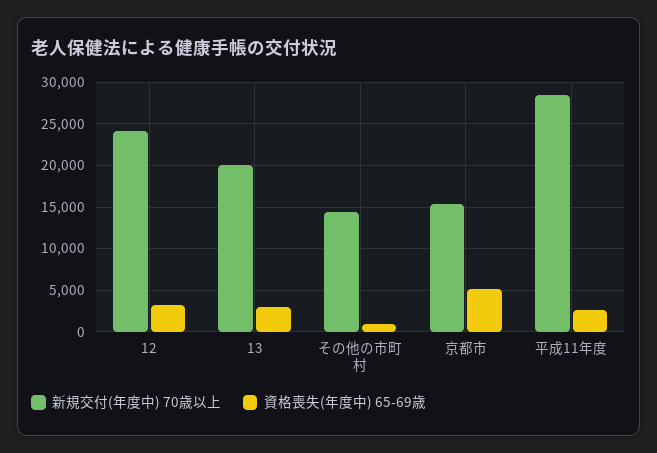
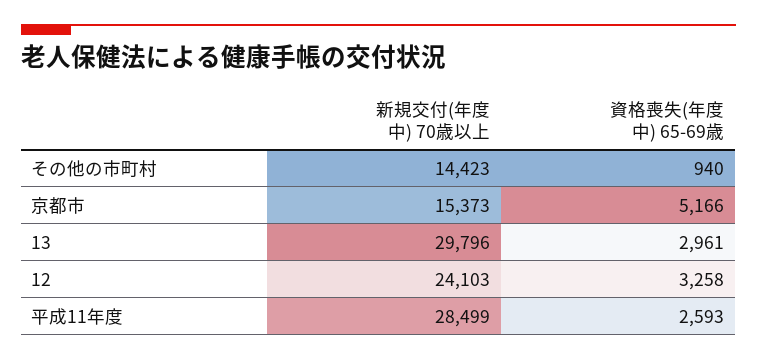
新規交付(年度中) 70歳以上, 13: 20000 -> 29796

